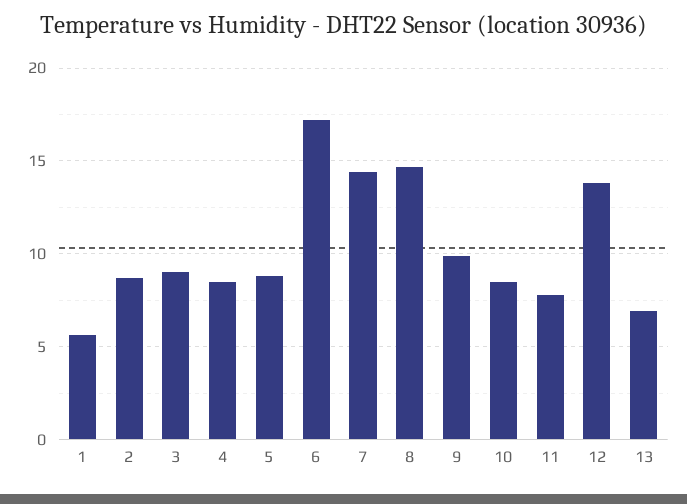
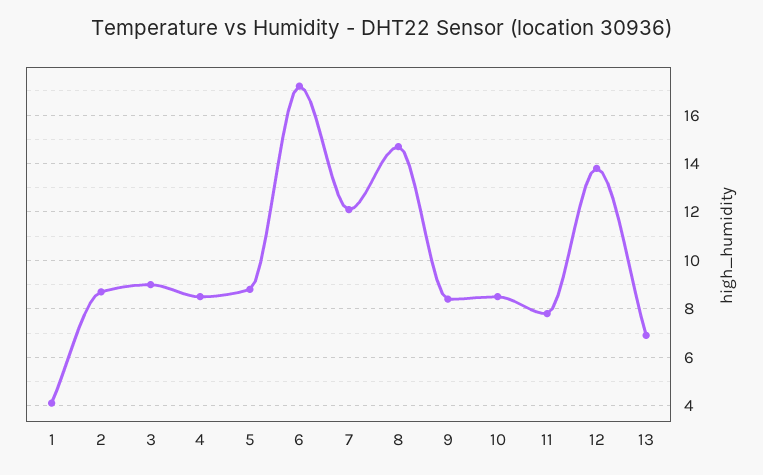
1: 5.5 -> 4
7: 14.5 -> 12
9: 10 -> 8.5

